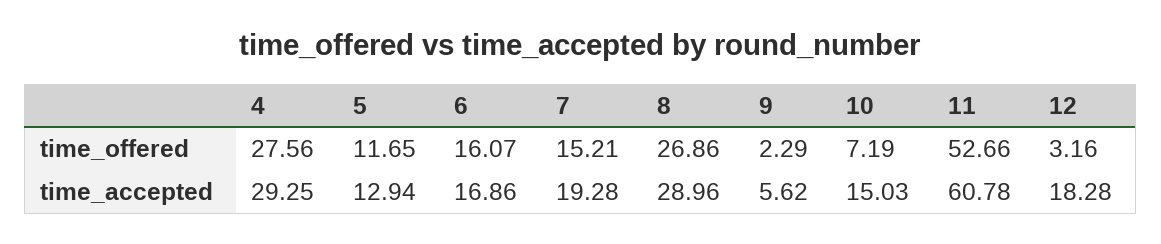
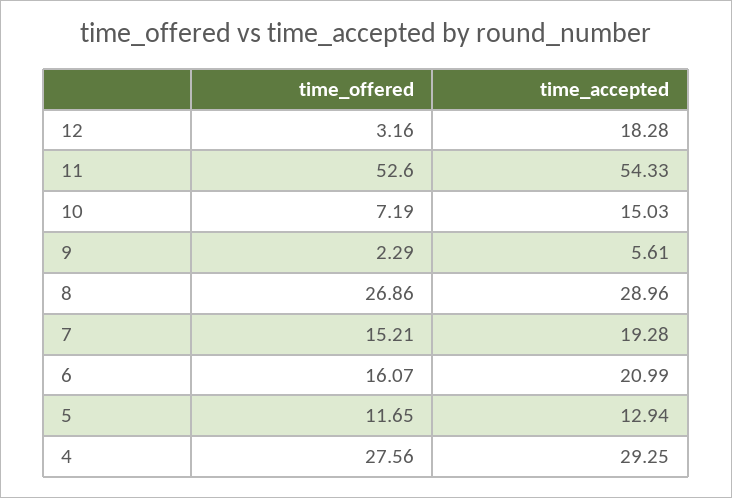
11, time_offered: 52.66 -> 52.6
6, time_accepted: 16.86 -> 20.99
9, time_accepted: 5.62 -> 5.61
11, time_accepted: 60.78 -> 54.33

